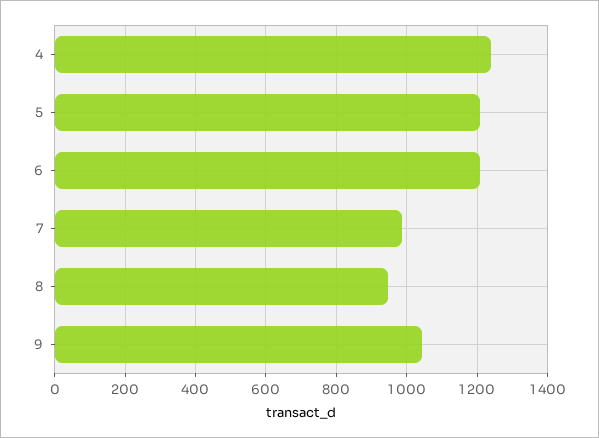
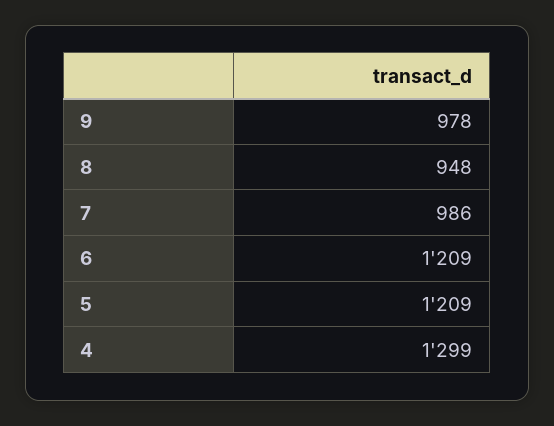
4: 1240 -> 1299
9: 1040 -> 978

